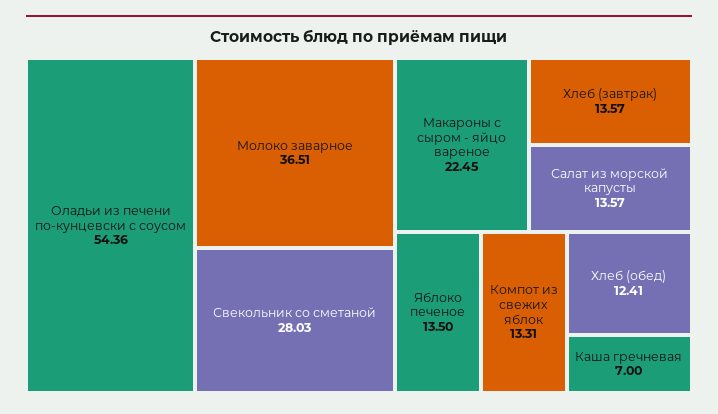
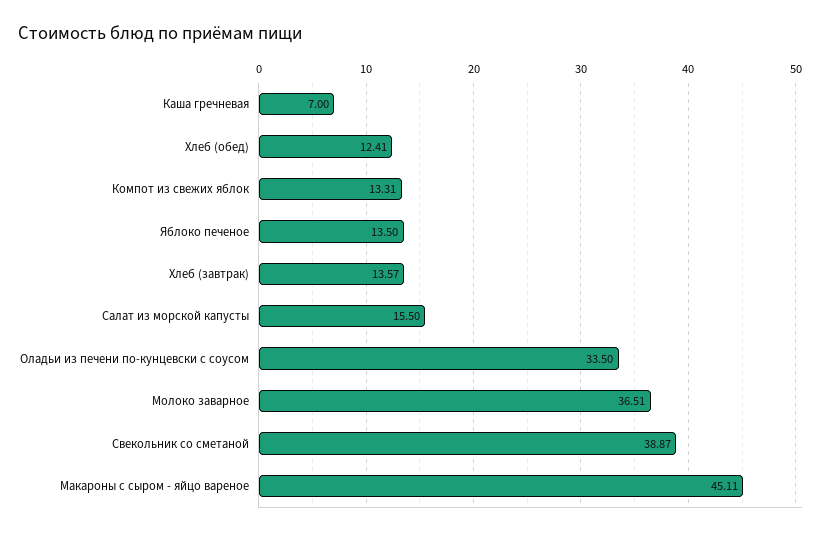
Оладьи из печени по-кунцевски с соусом: 54.36 -> 33.5
Свекольник со сметаной: 28.03 -> 38.87
Макароны с сыром - яйцо вареное: 22.45 -> 45.11
Салат из морской капусты: 13.57 -> 15.5

